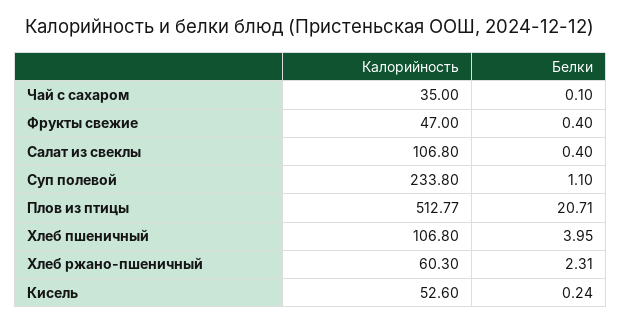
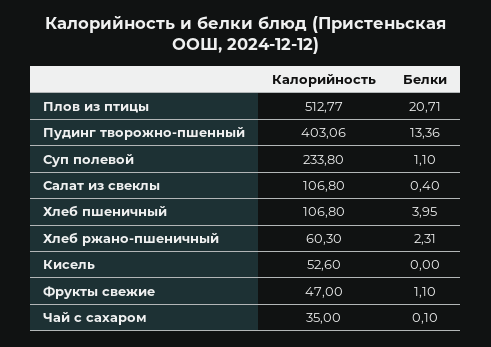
Белки, Фрукты свежие: 0.4 -> 1.1
Белки, Кисель: 0.24 -> 0
Калорийность, Пудинг творожно-пшенный: none -> 403.06
Белки, Пудинг творожно-пшенный: none -> 13.36

